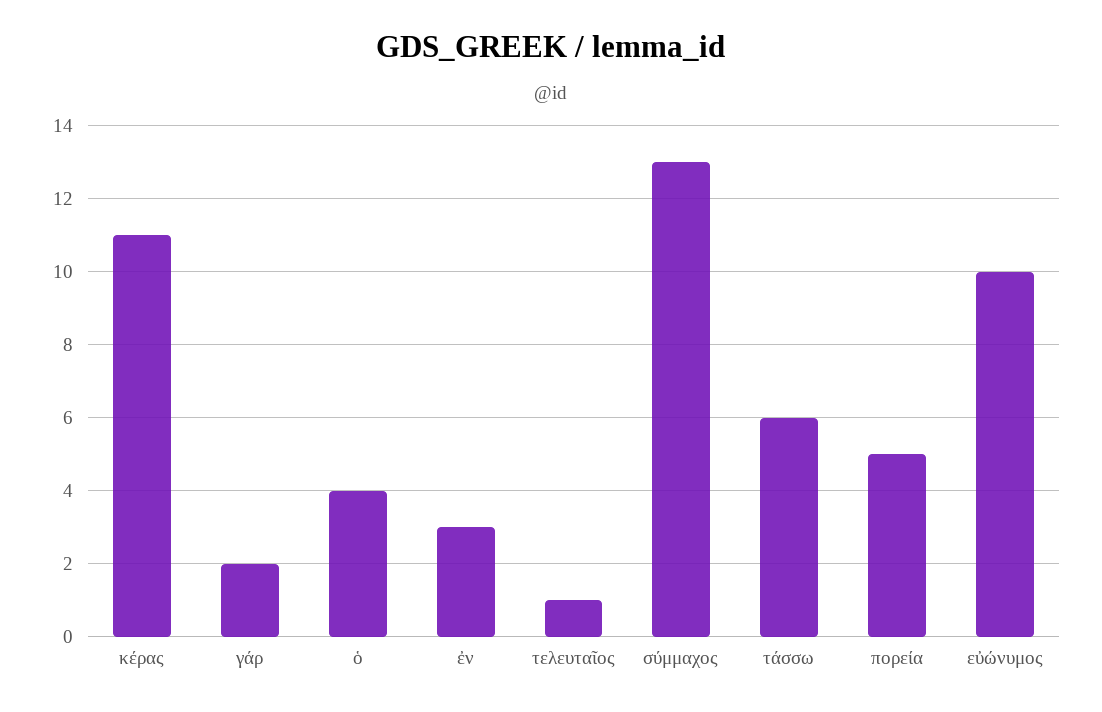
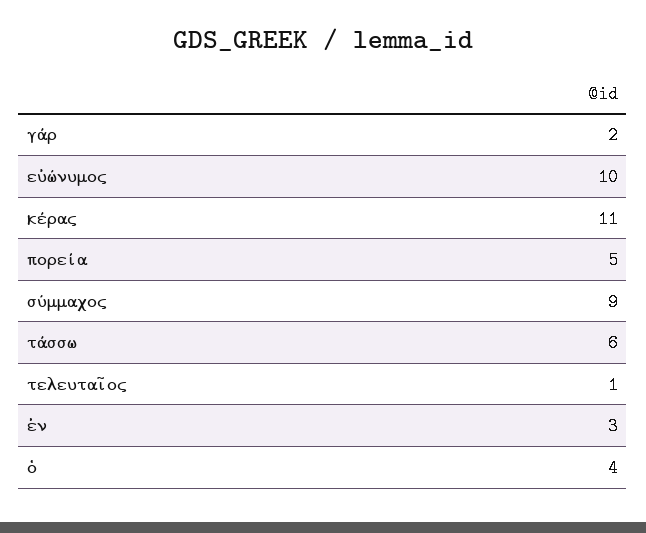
σύμμαχος: 13 -> 9

